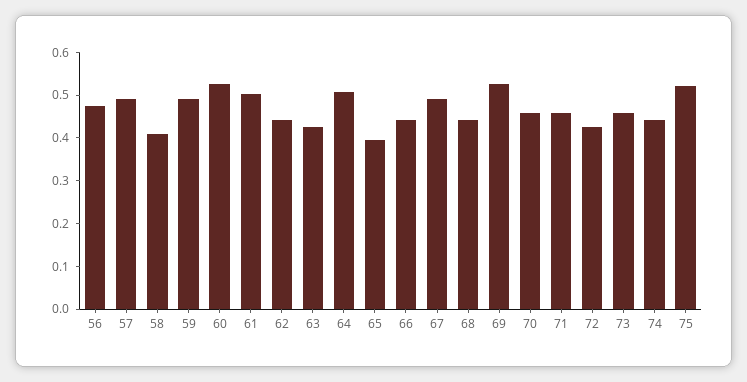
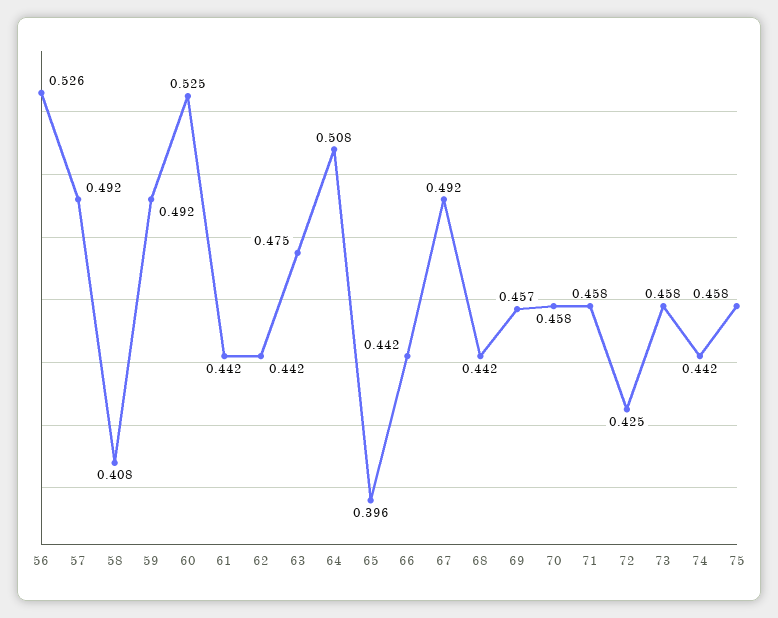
56: 0.48 -> 0.526
61: 0.5 -> 0.442
63: 0.42 -> 0.475
69: 0.52 -> 0.457
75: 0.52 -> 0.458

